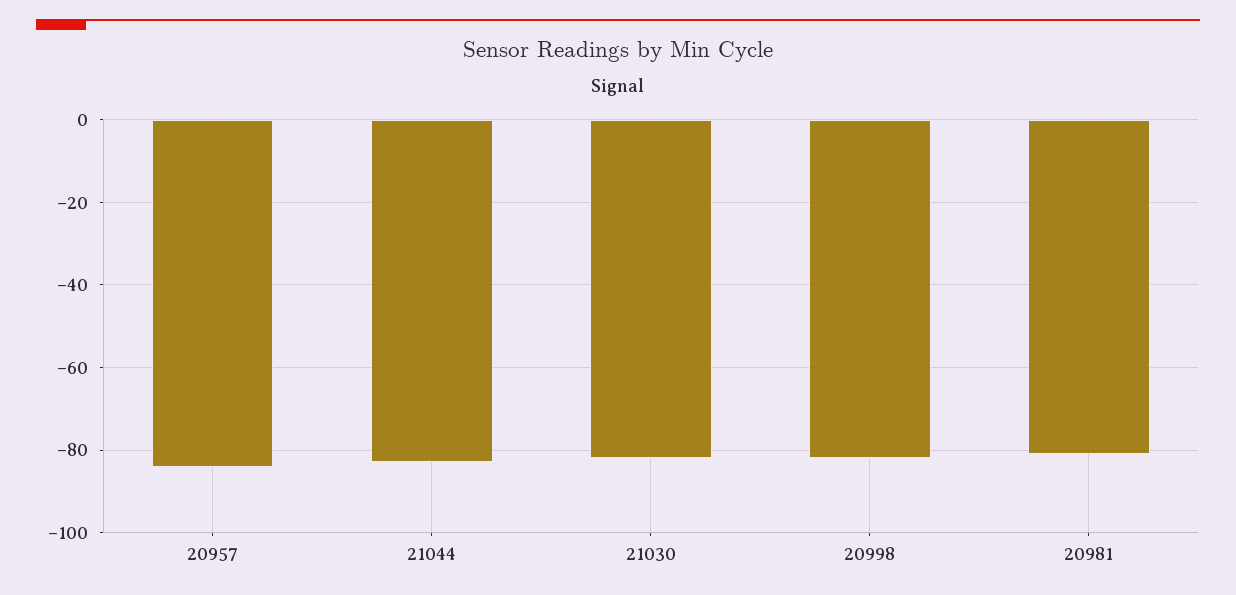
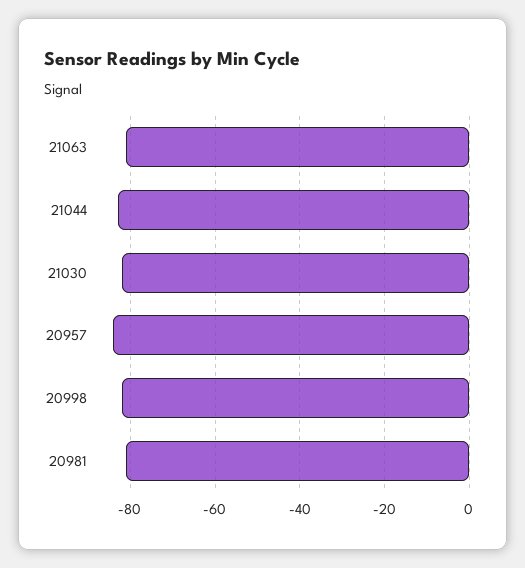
21063: none -> -80

